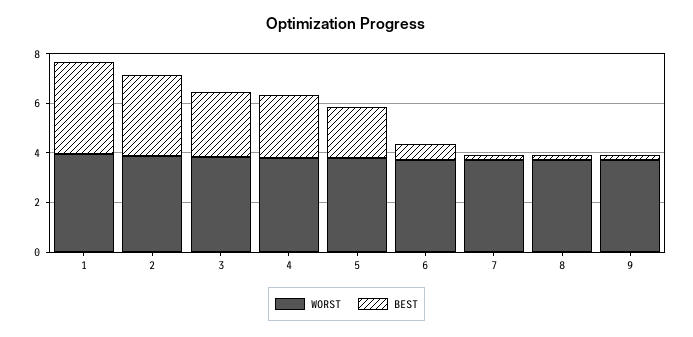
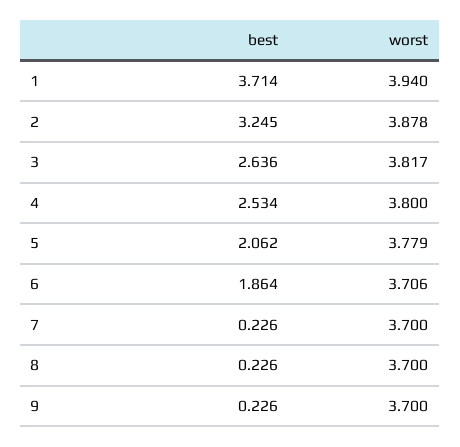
BEST, 6: 0.5 -> 1.864

